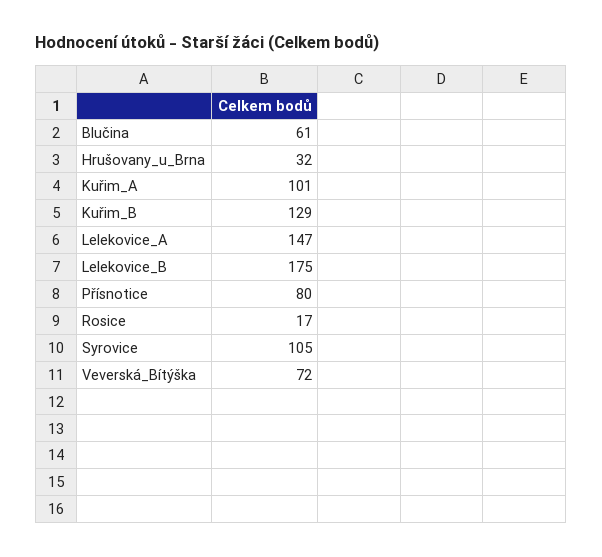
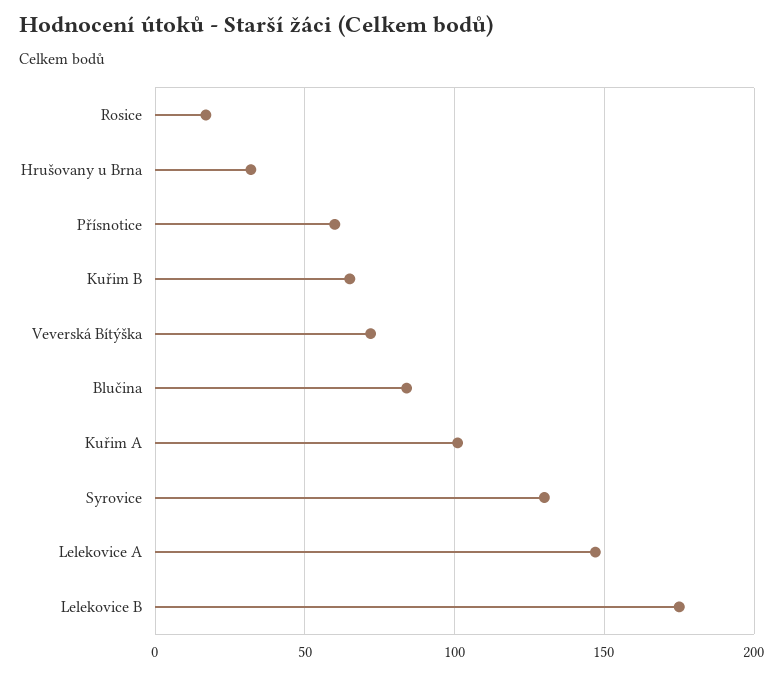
Blučina: 61 -> 85
Kuřim_B: 129 -> 65
Přísnotice: 80 -> 60
Syrovice: 105 -> 130

